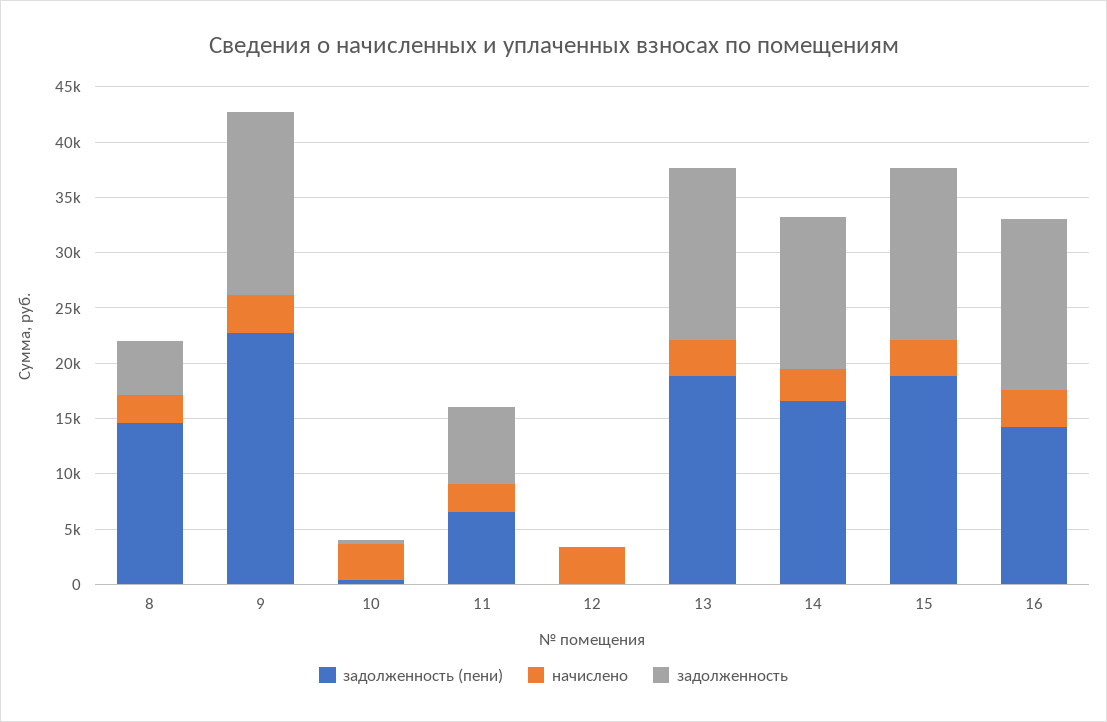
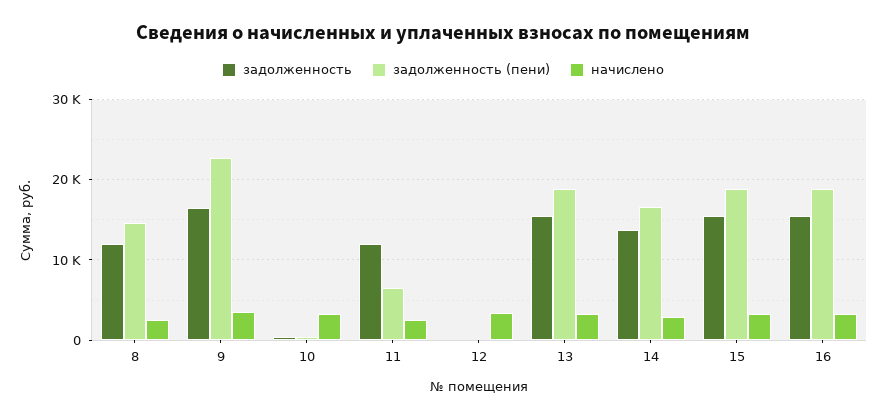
задолженность, 8: 5000 -> 12000
задолженность, 11: 7000 -> 12000
задолженность (пени), 16: 14000 -> 19000

